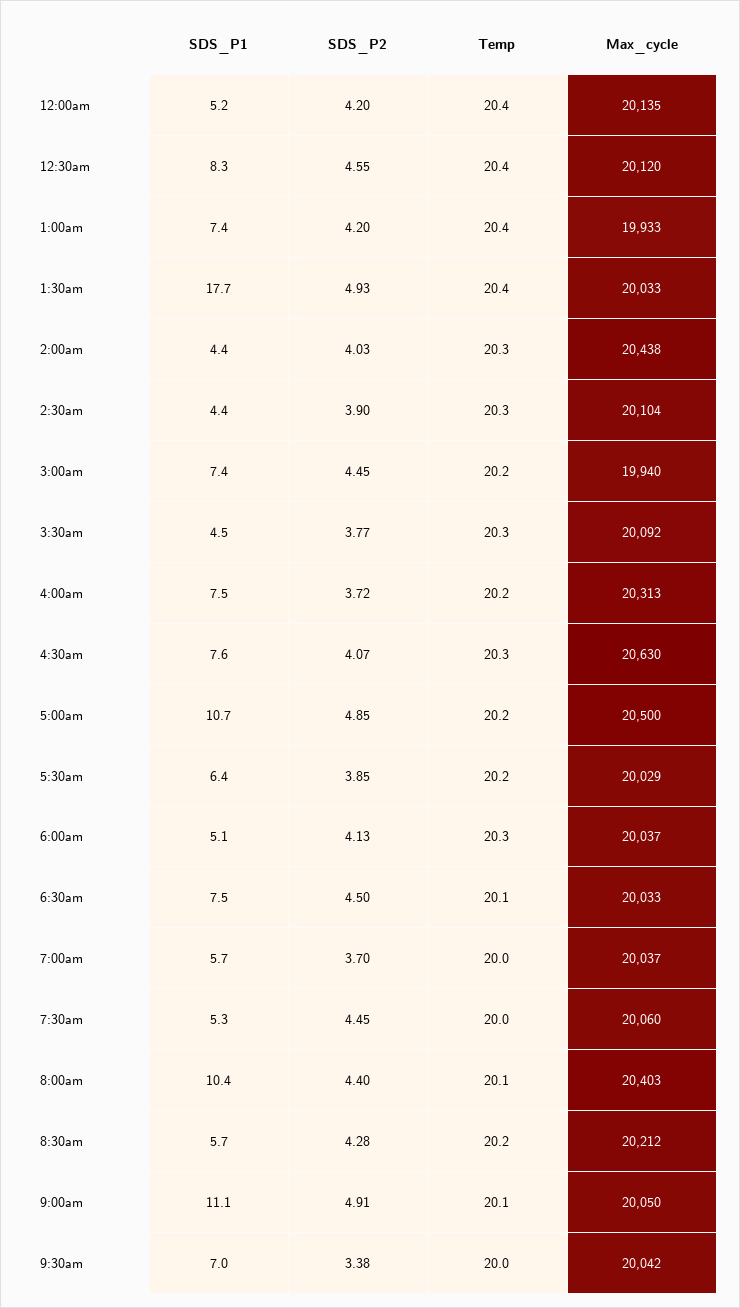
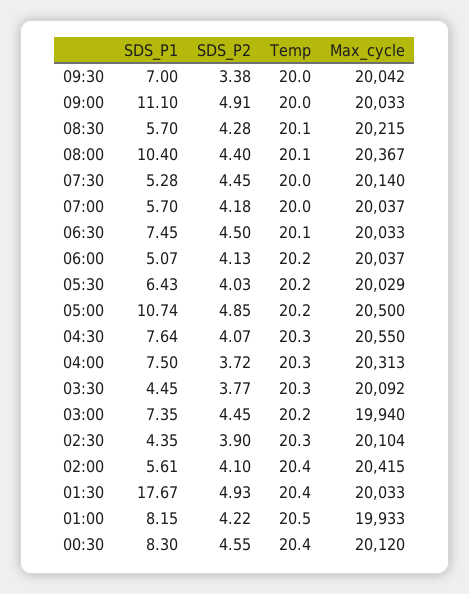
SDS_P1, 12:00am: 5.2 -> none
SDS_P2, 12:00am: 4.2 -> none
Temp, 12:00am: 20.4 -> none
Max_cycle, 12:00am: 20135 -> none
SDS_P1, 1:00am: 7.4 -> 8.15
SDS_P2, 1:00am: 4.2 -> 4.22
Temp, 1:00am: 20.4 -> 20.5
SDS_P1, 2:00am: 4.4 -> 5.61
SDS_P2, 2:00am: 4.03 -> 4.1
Temp, 2:00am: 20.3 -> 20.4
Max_cycle, 2:00am: 20438 -> 20415
Temp, 4:00am: 20.2 -> 20.3
Max_cycle, 4:30am: 20630 -> 20550
SDS_P2, 5:30am: 3.85 -> 4.03
Temp, 6:00am: 20.3 -> 20.2
SDS_P2, 7:00am: 3.7 -> 4.18
Max_cycle, 7:30am: 20060 -> 20140
Max_cycle, 8:00am: 20403 -> 20367
Temp, 8:30am: 20.2 -> 20.1
Max_cycle, 8:30am: 20212 -> 20215
Temp, 9:00am: 20.1 -> 20
Max_cycle, 9:00am: 20050 -> 20033

